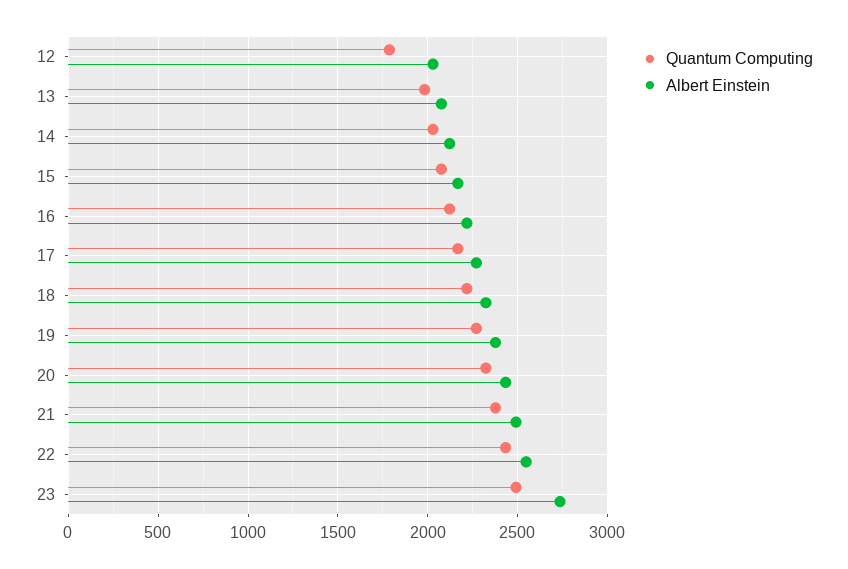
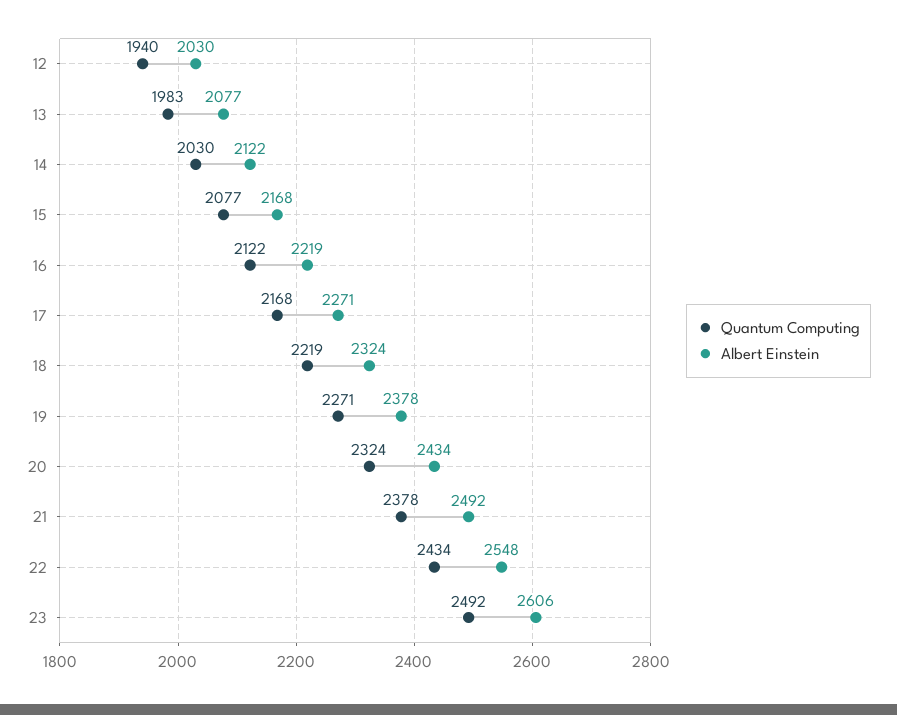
Quantum Computing, 12: 1800 -> 1940
Albert Einstein, 23: 2750 -> 2606

